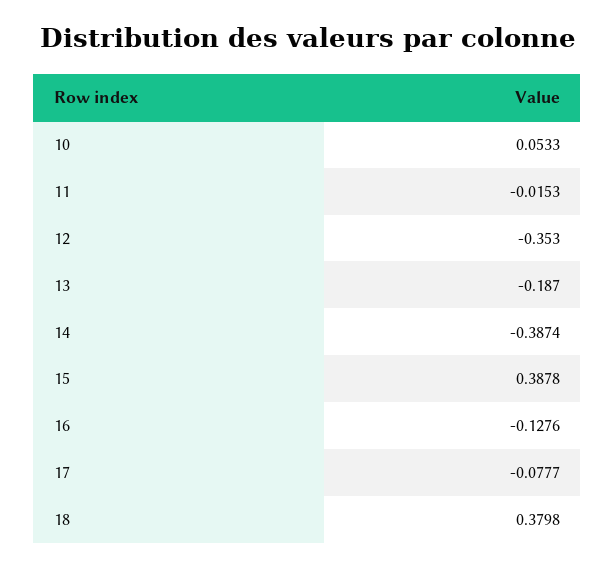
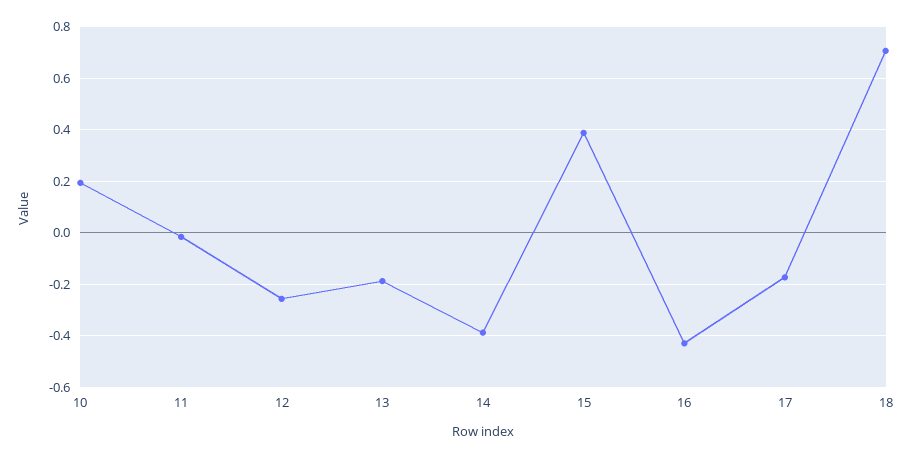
10: 0.0533 -> 0.2
12: -0.353 -> -0.25
16: -0.1276 -> -0.425
17: -0.0777 -> -0.175
18: 0.3798 -> 0.7

